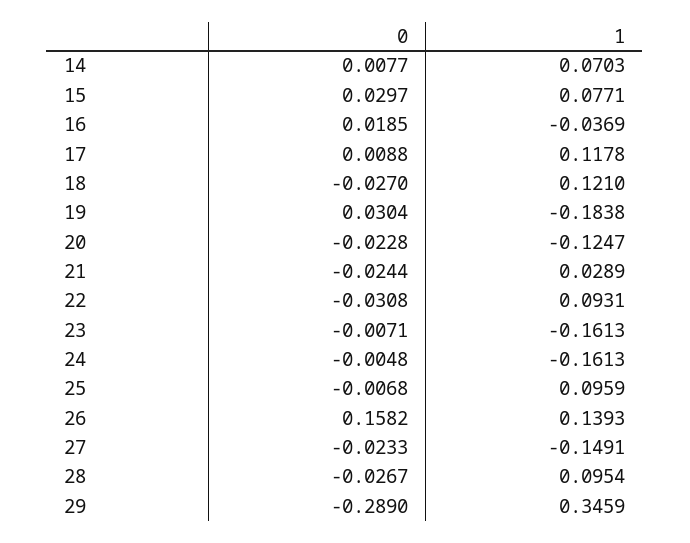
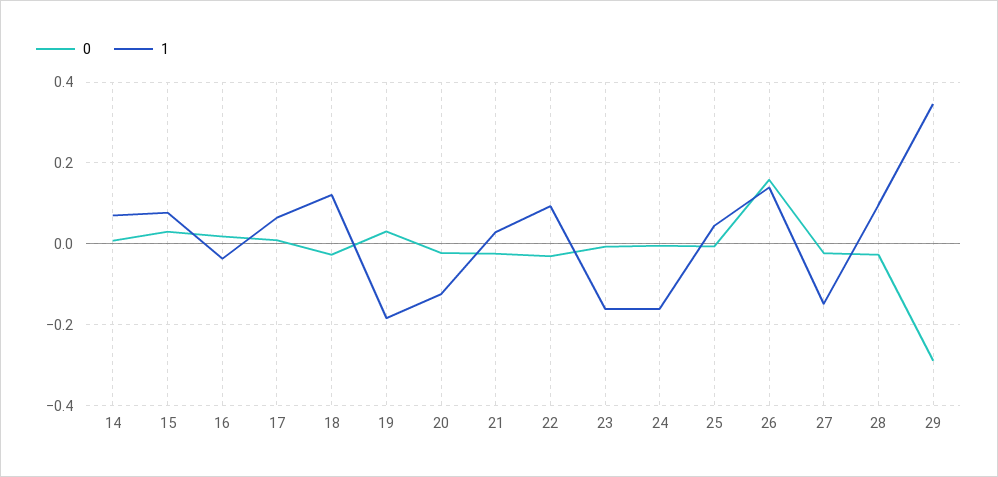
1, 17: 0.1178 -> 0.06
1, 25: 0.0959 -> 0.04

